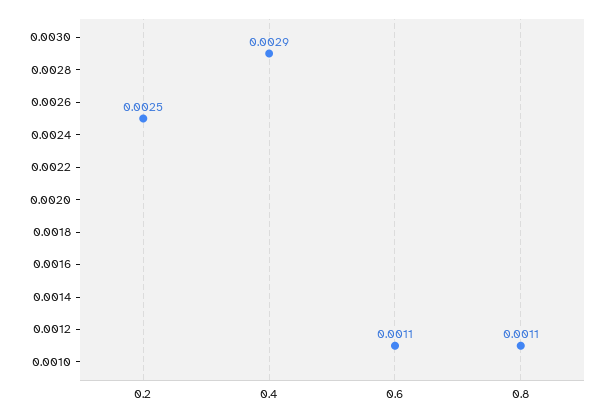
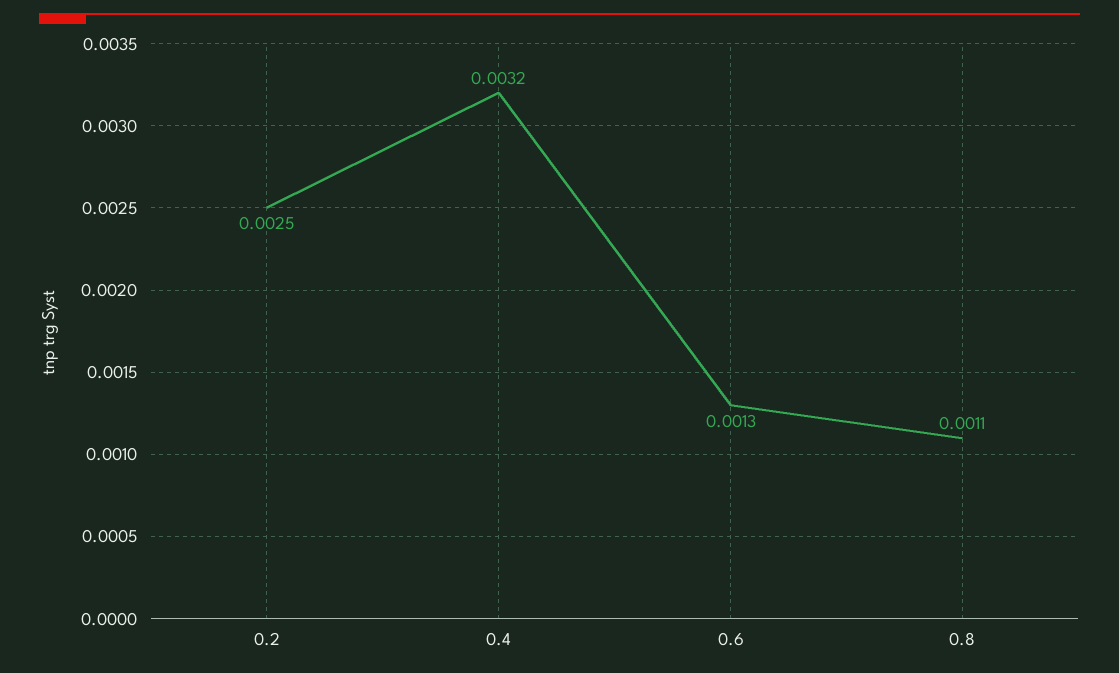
0.4: 0.0029 -> 0.0032
0.6: 0.0011 -> 0.0013

